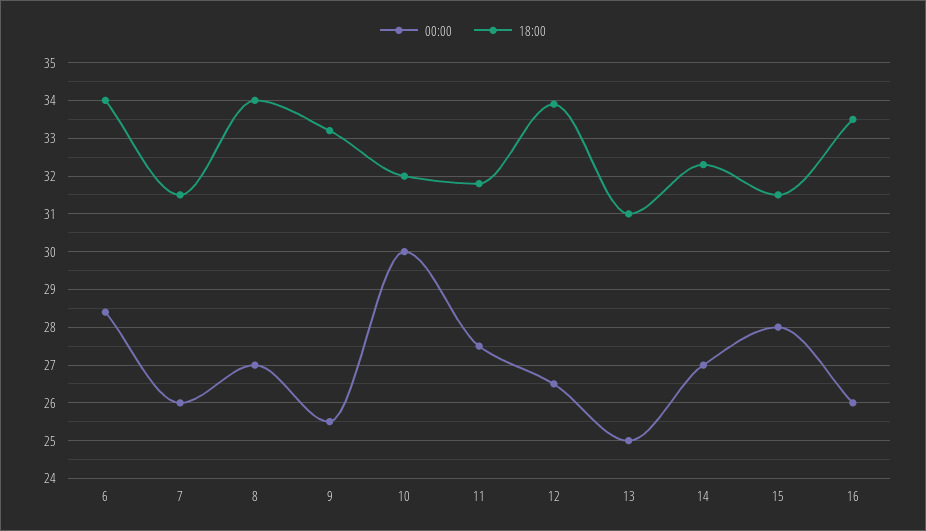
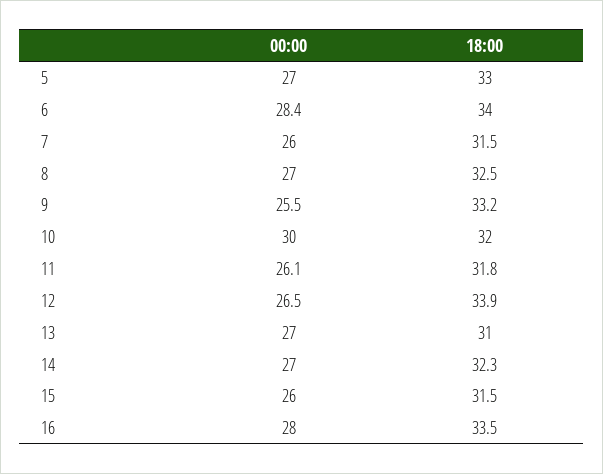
18:00, 8: 34 -> 32.5
00:00, 11: 27.5 -> 26.1
00:00, 13: 25 -> 27
00:00, 15: 28 -> 26
00:00, 16: 26 -> 28
00:00, 5: none -> 27
18:00, 5: none -> 33

